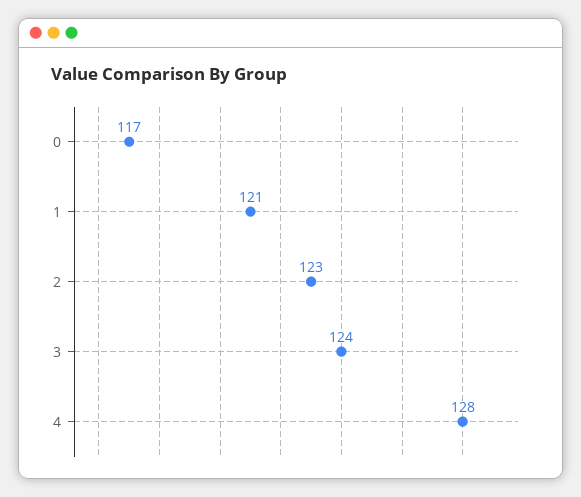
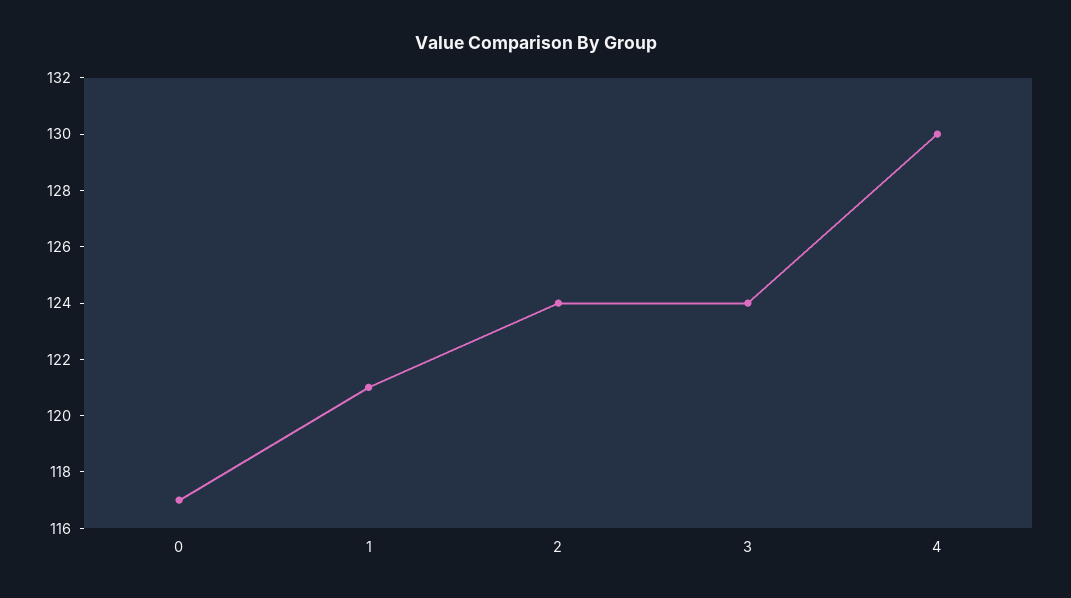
2: 123 -> 124
4: 128 -> 130

